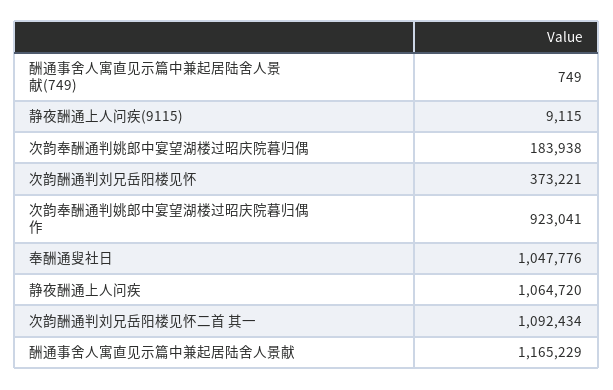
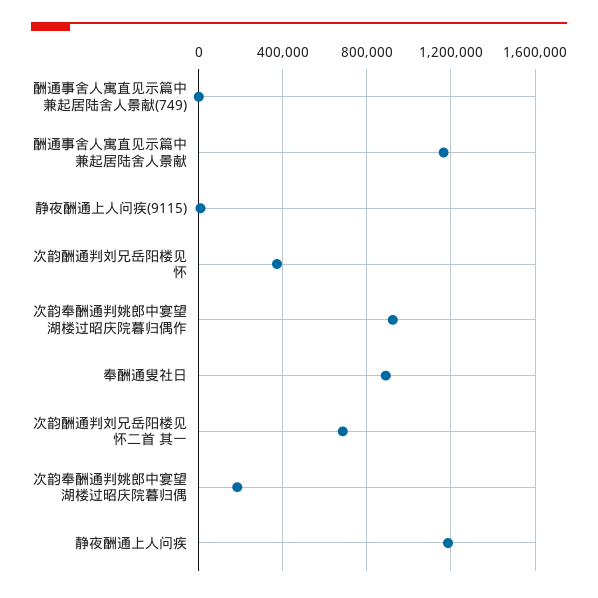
奉酬通叟社日: 1047776 -> 900000
静夜酬通上人问疾: 1064720 -> 1200000
次韵酬通判刘兄岳阳楼见怀二首 其一: 1092434 -> 700000

